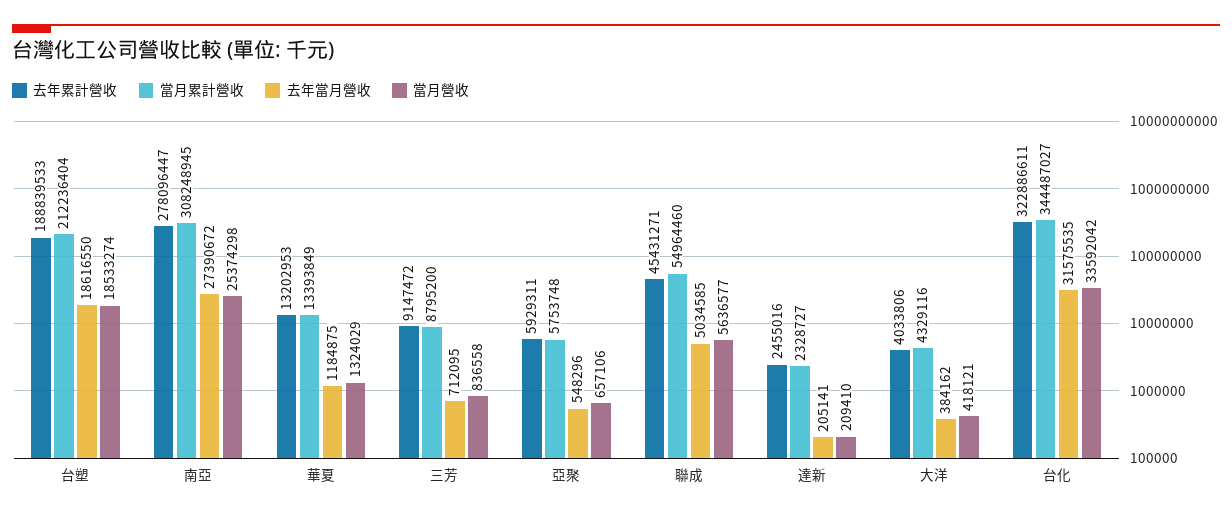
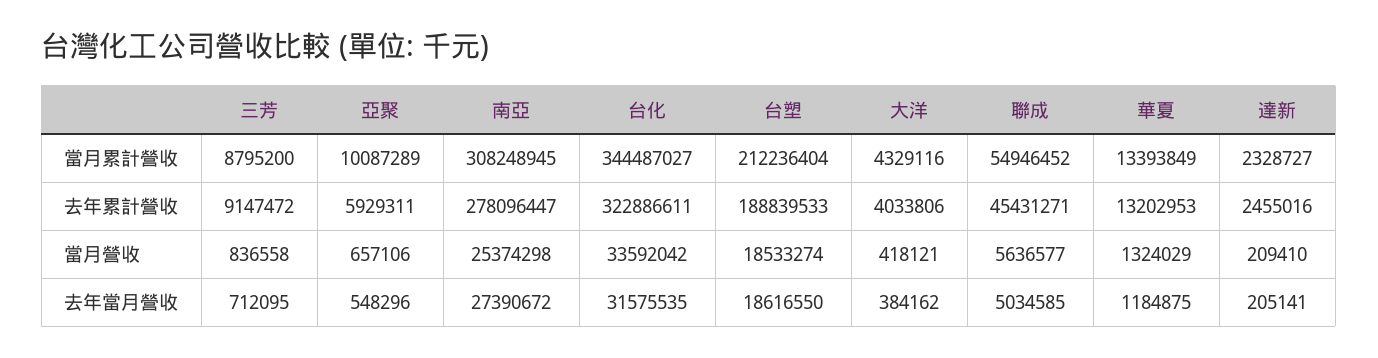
當月累計營收, 亞聚: 5753748 -> 10087289
當月累計營收, 聯成: 54964460 -> 54946452

